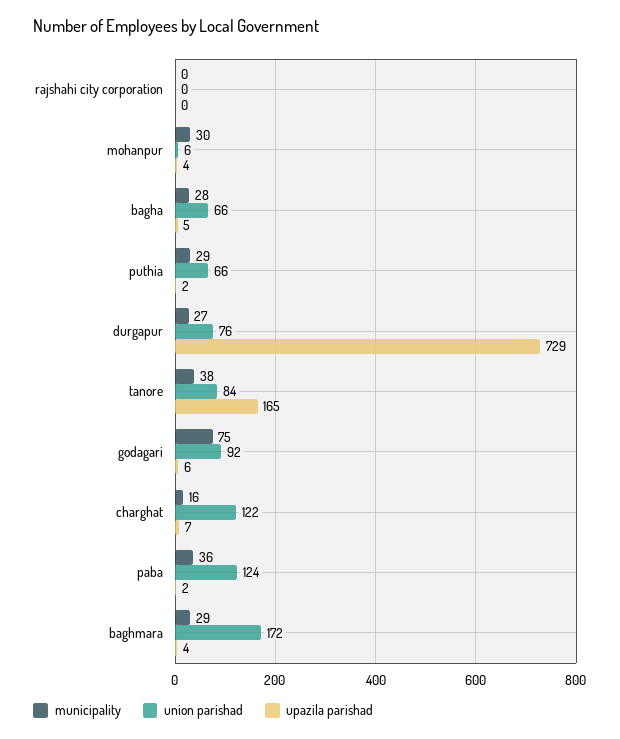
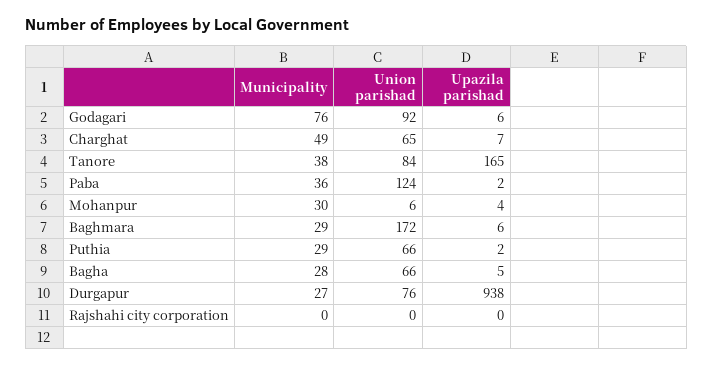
upazila parishad, durgapur: 729 -> 938
municipality, godagari: 75 -> 76
municipality, charghat: 16 -> 49
union parishad, charghat: 122 -> 65
upazila parishad, baghmara: 4 -> 6

